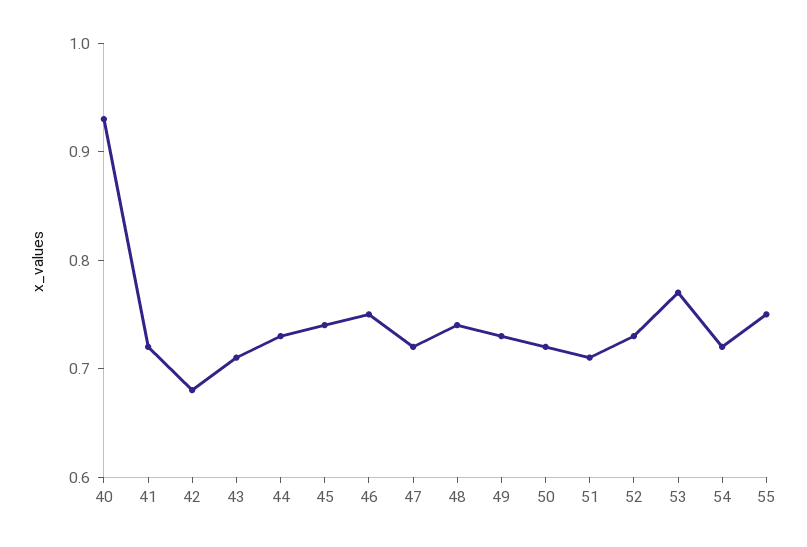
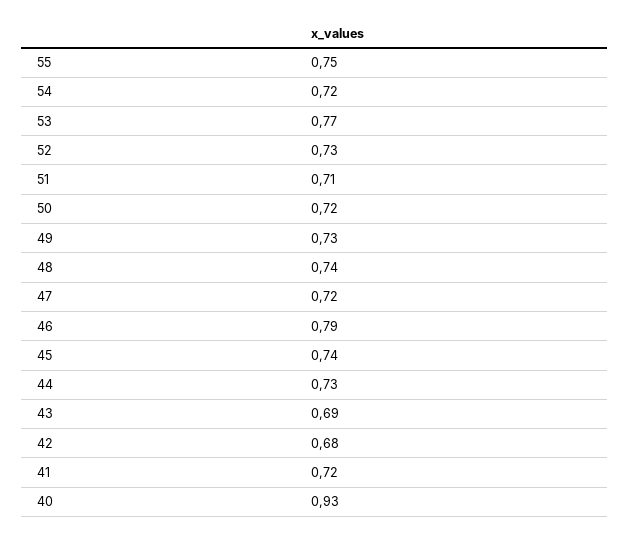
43: 0.71 -> 0.69
46: 0.75 -> 0.79

